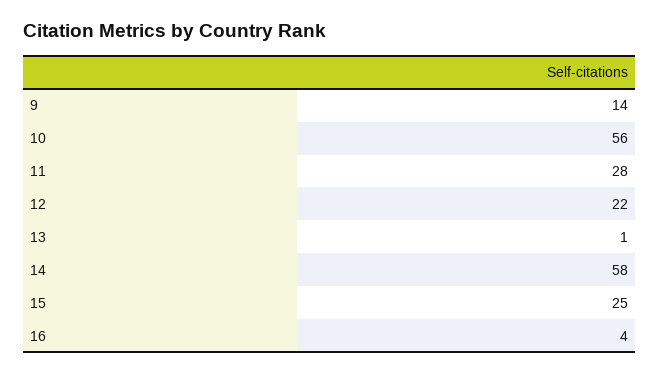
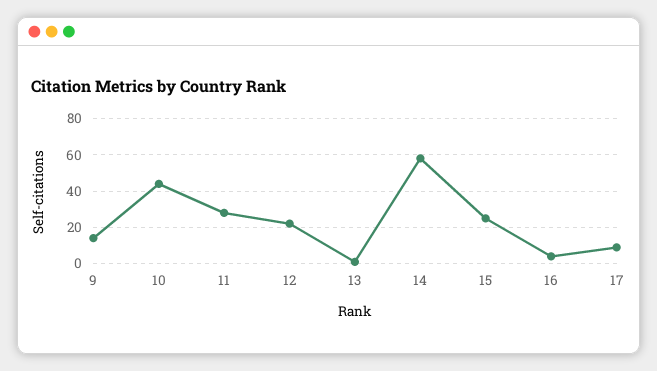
10: 56 -> 45
17: none -> 10

